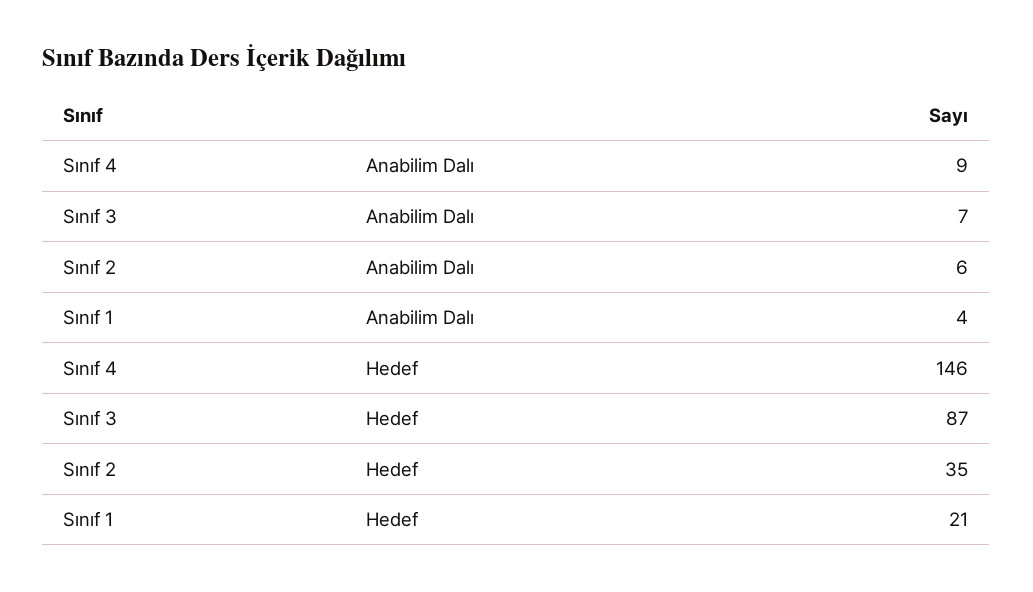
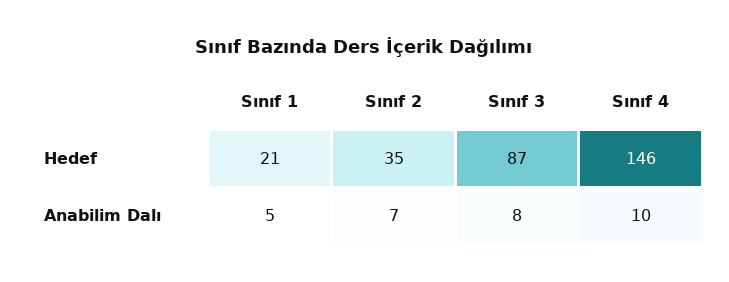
Sınıf 4, Anabilim Dalı: 9 -> 10
Sınıf 3, Anabilim Dalı: 7 -> 8
Sınıf 2, Anabilim Dalı: 6 -> 7
Sınıf 1, Anabilim Dalı: 4 -> 5

